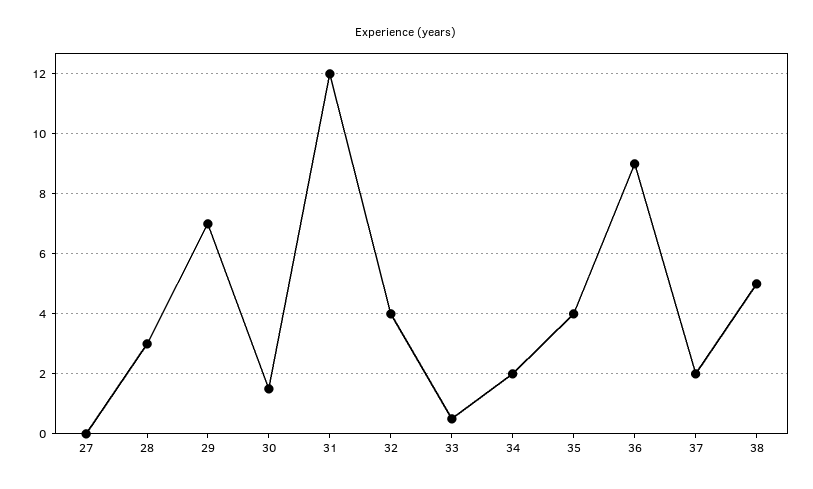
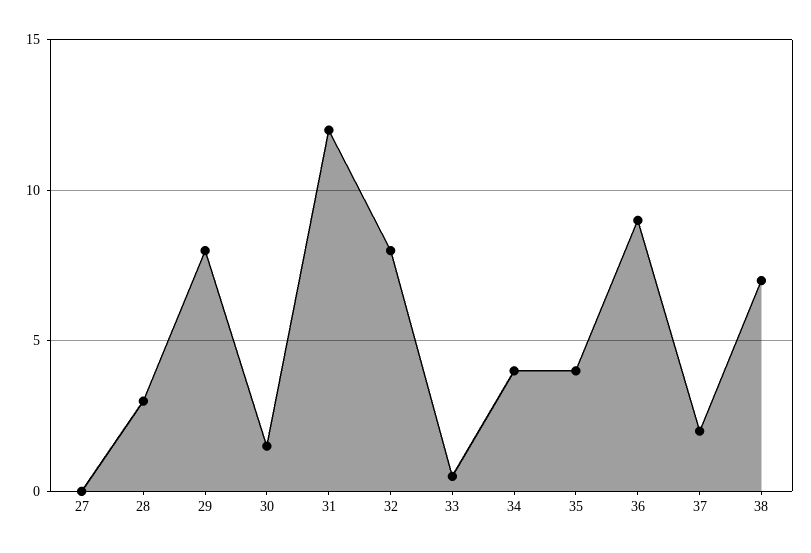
29: 7 -> 8
32: 4 -> 8
34: 2 -> 4
38: 5 -> 7

